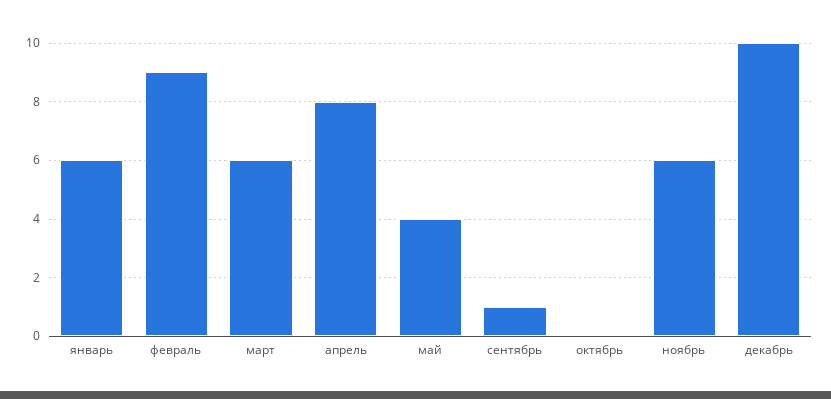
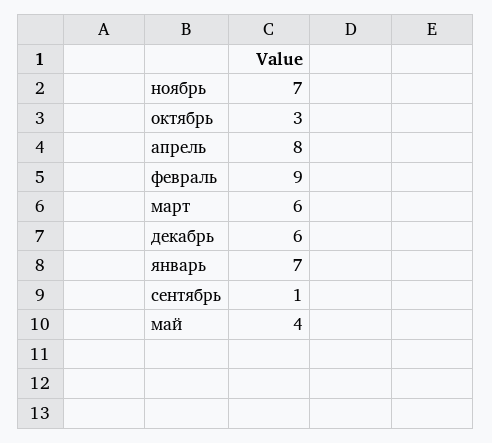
январь: 6 -> 7
октябрь: 0 -> 3
ноябрь: 6 -> 7
декабрь: 10 -> 6

